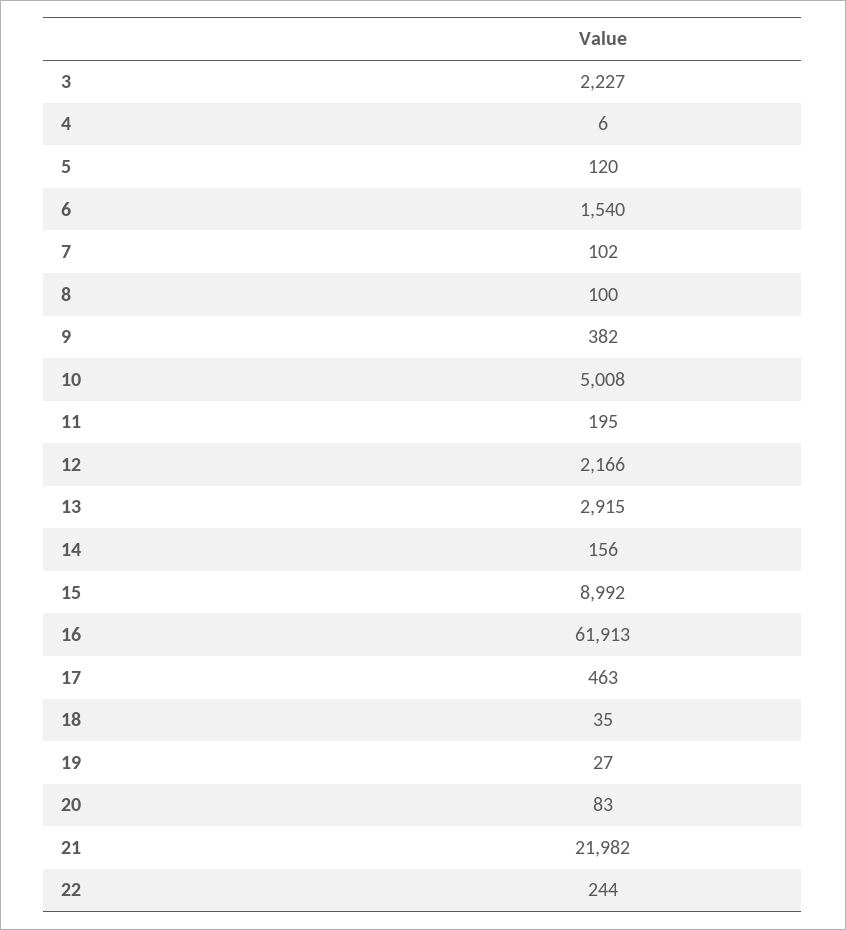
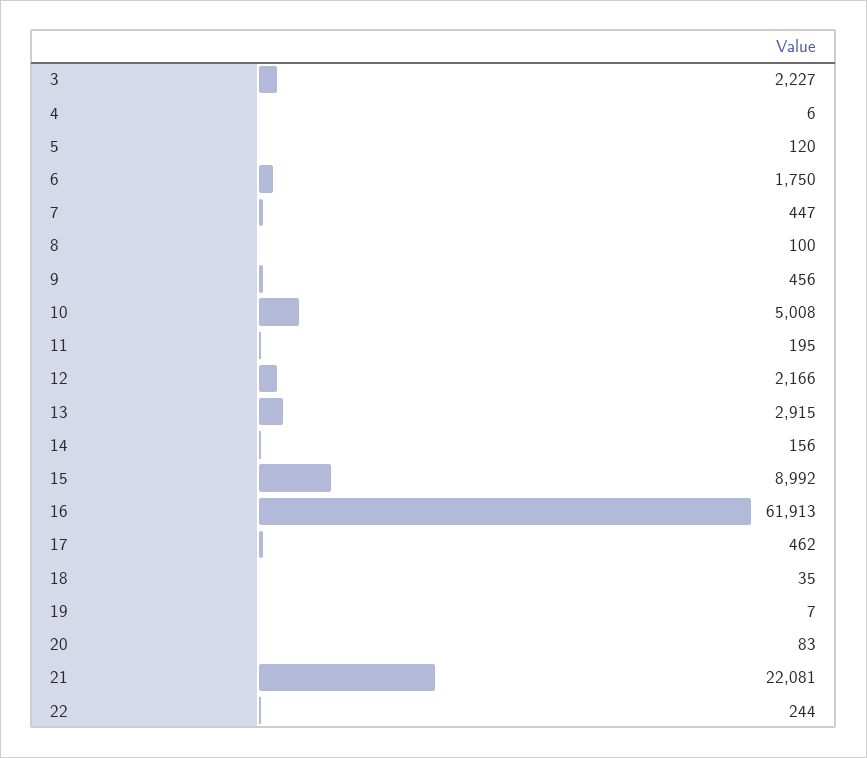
6: 1540 -> 1750
7: 102 -> 447
9: 382 -> 456
17: 463 -> 462
19: 27 -> 7
21: 21982 -> 22081

